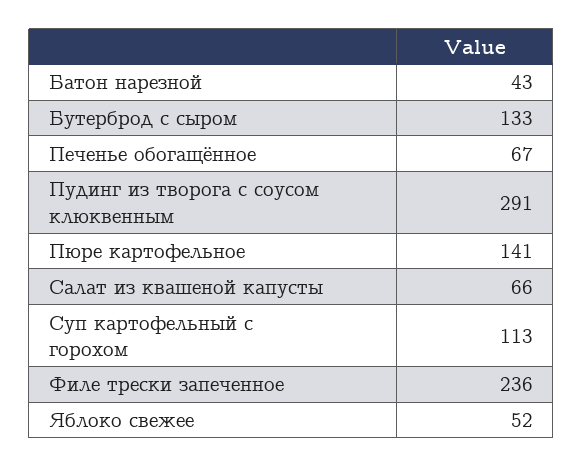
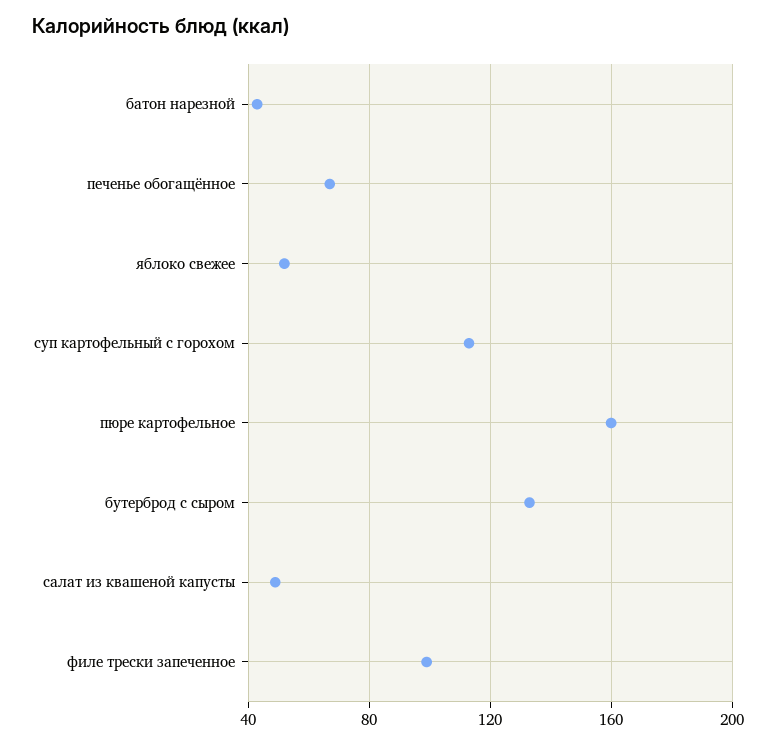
Пудинг из творога с соусом клюквенным: 291 -> none
Пюре картофельное: 141 -> 160
Салат из квашеной капусты: 66 -> 50
Филе трески запеченное: 236 -> 100

